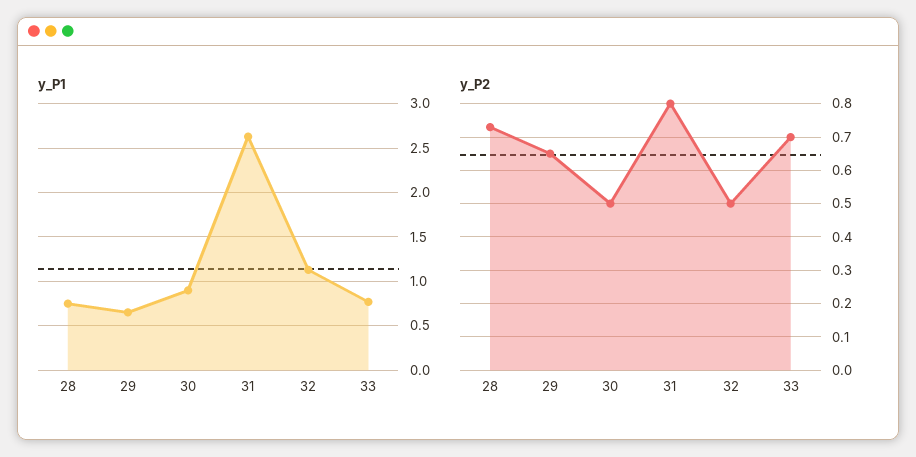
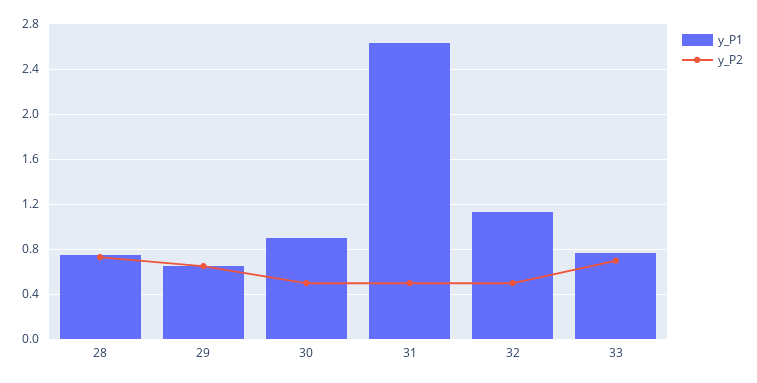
y_P2, 31: 0.8 -> 0.5

